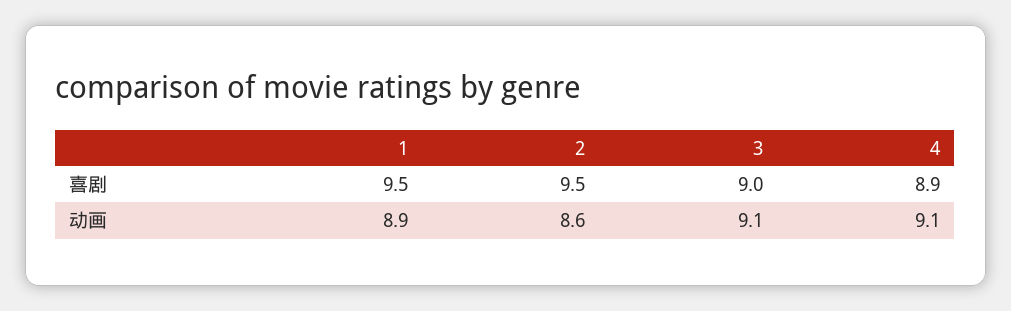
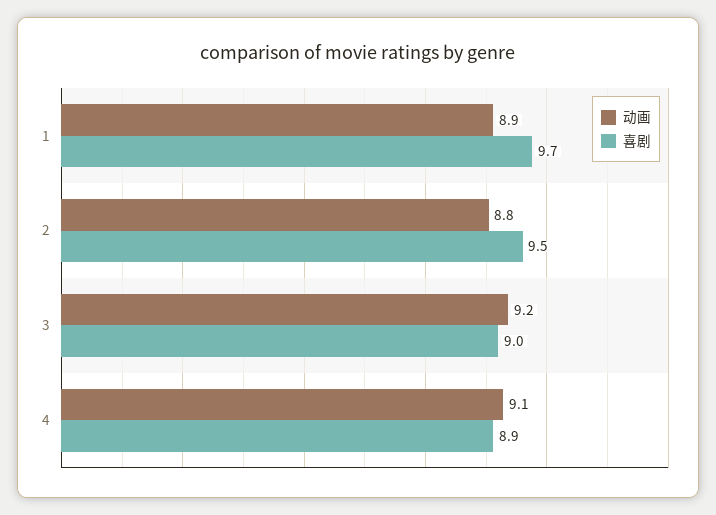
喜剧, 1: 9.5 -> 9.7
动画, 2: 8.6 -> 8.8
动画, 3: 9.1 -> 9.2

